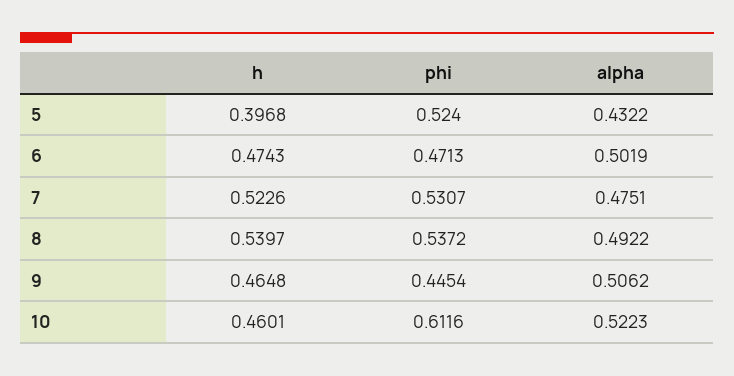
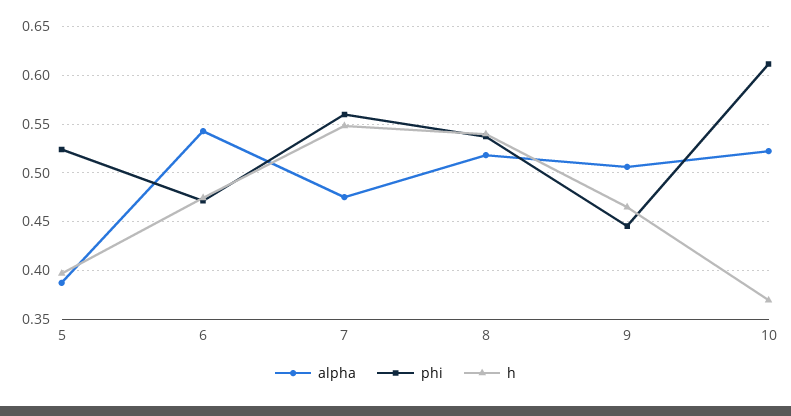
alpha, 5: 0.4322 -> 0.39
alpha, 6: 0.5019 -> 0.54
h, 7: 0.5226 -> 0.55
phi, 7: 0.5307 -> 0.56
alpha, 8: 0.4922 -> 0.52
h, 10: 0.4601 -> 0.37

